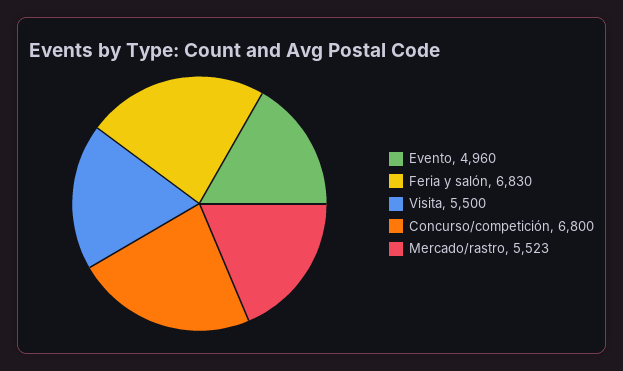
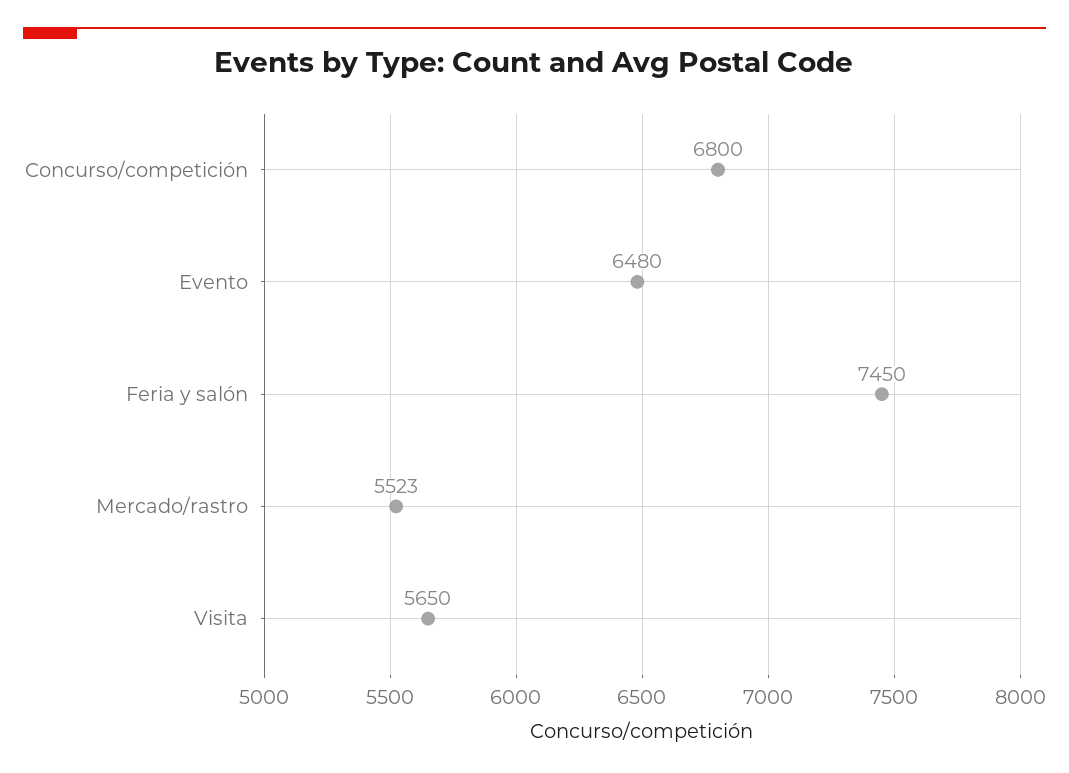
Evento: 4960 -> 6480
Feria y salón: 6830 -> 7450
Visita: 5500 -> 5650

